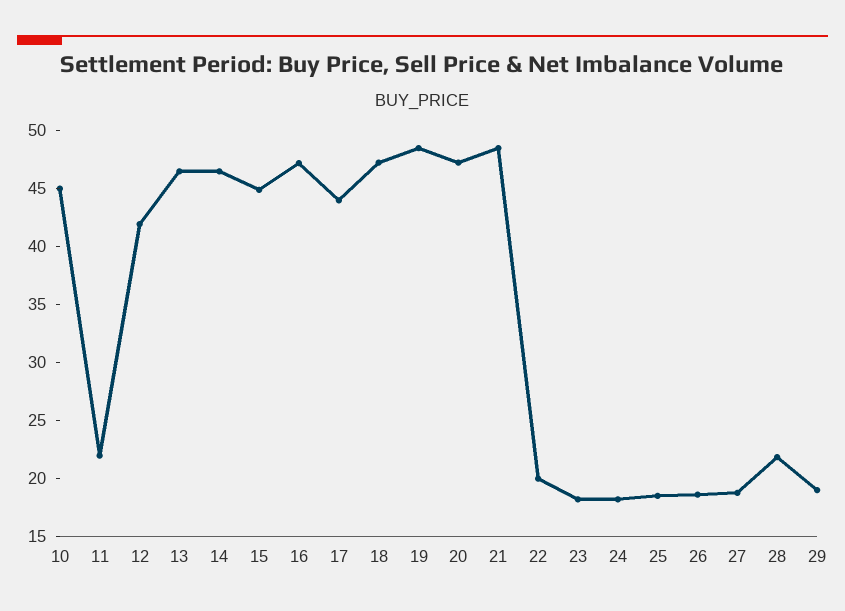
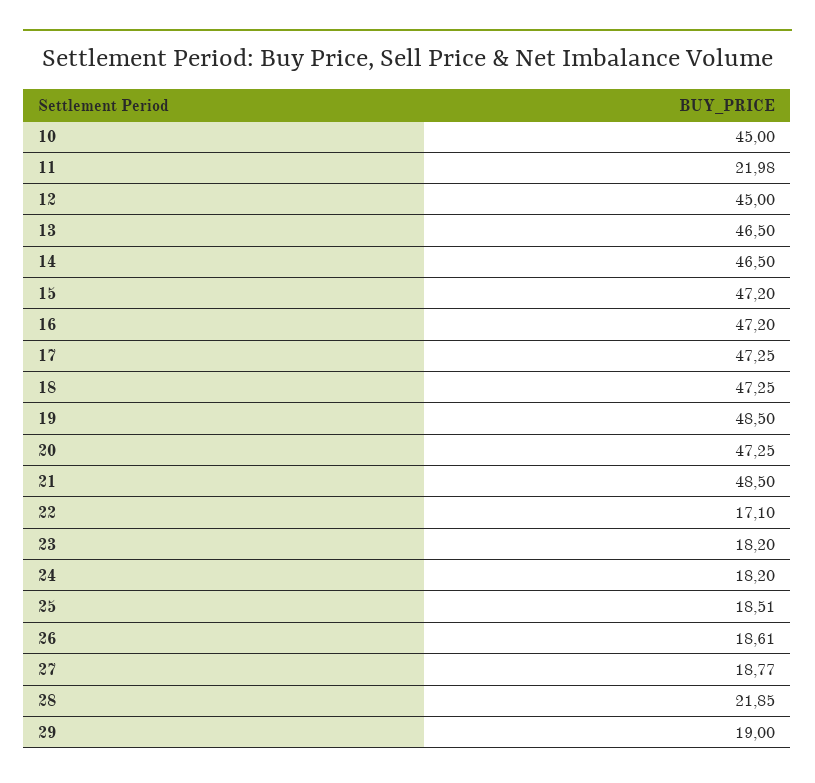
12: 42 -> 45
15: 45 -> 47.2
17: 44 -> 47.25
22: 20 -> 17.1

